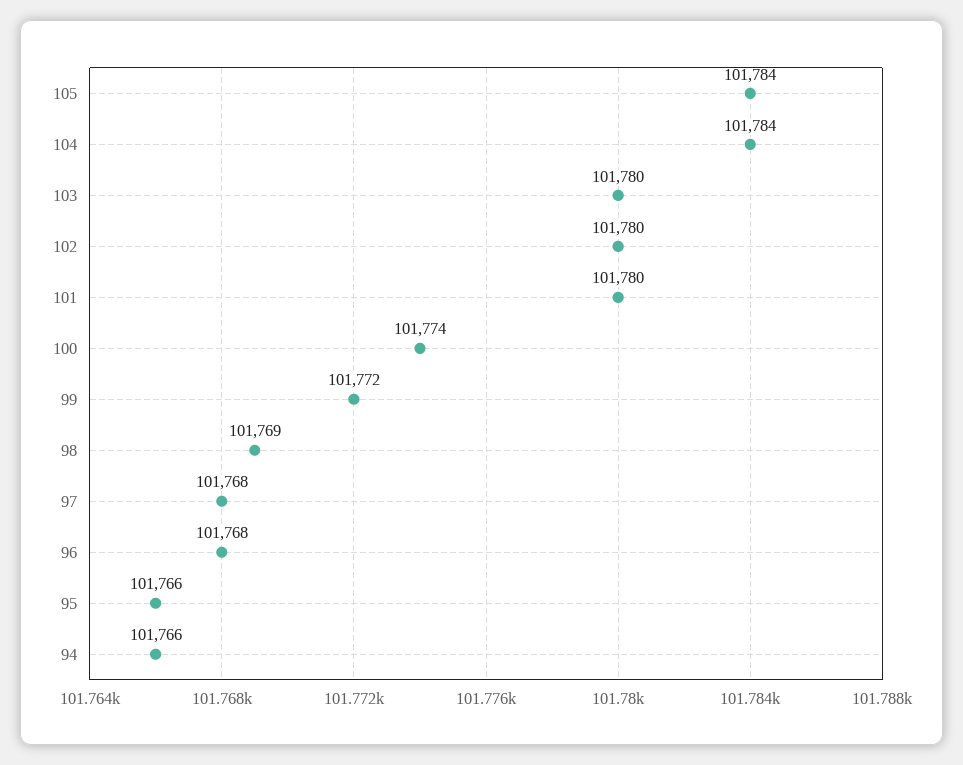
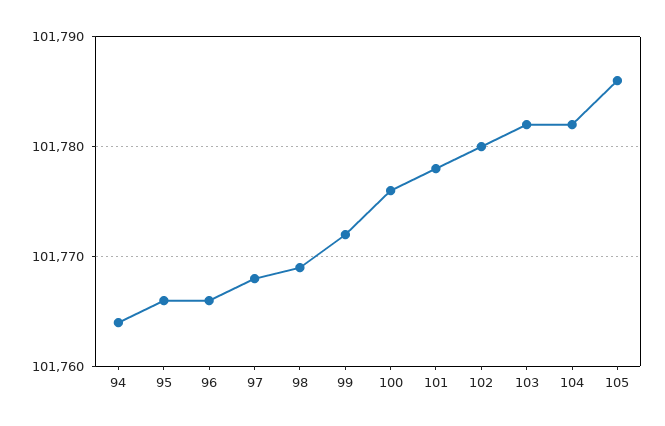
105: 101784 -> 101786
104: 101784 -> 101782
103: 101780 -> 101782
101: 101780 -> 101778
100: 101774 -> 101776
96: 101768 -> 101766
94: 101766 -> 101764

